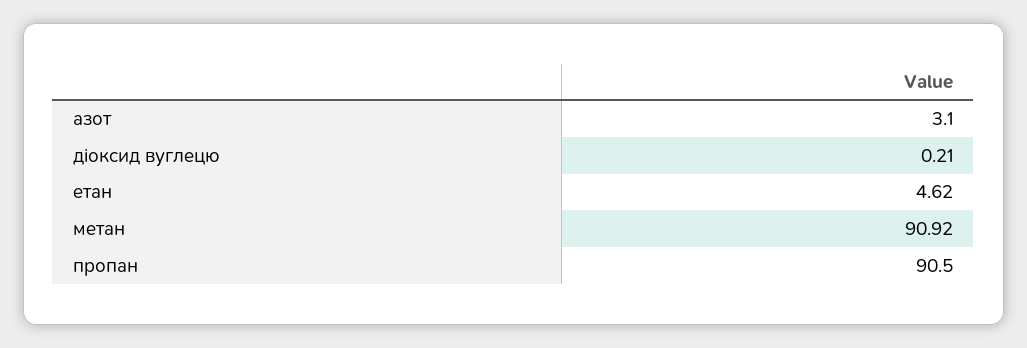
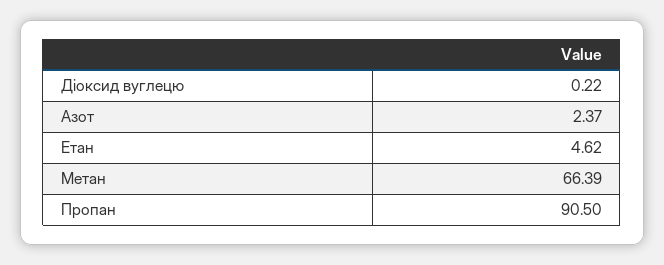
азот: 3.1 -> 2.37
діоксид вуглецю: 0.21 -> 0.22
метан: 90.92 -> 66.39

